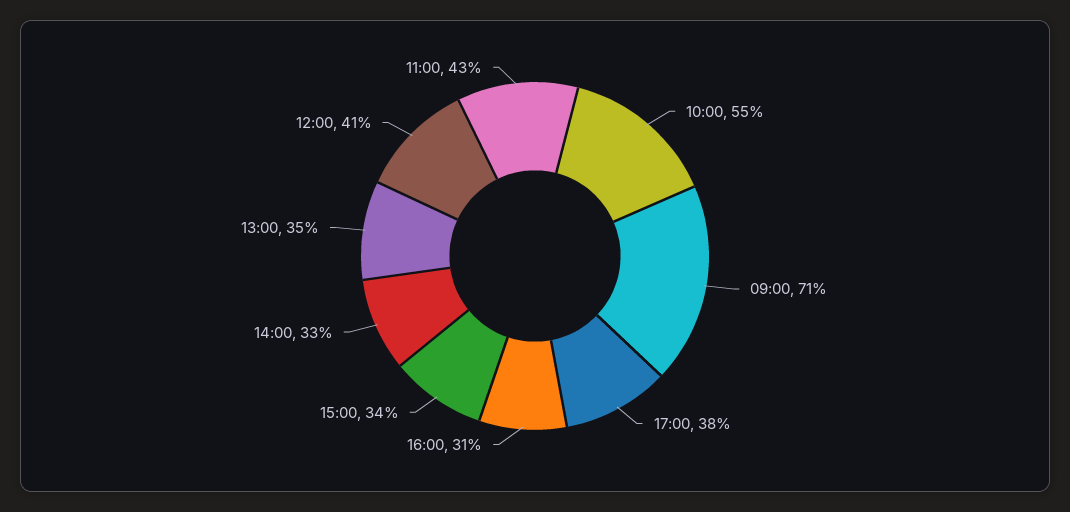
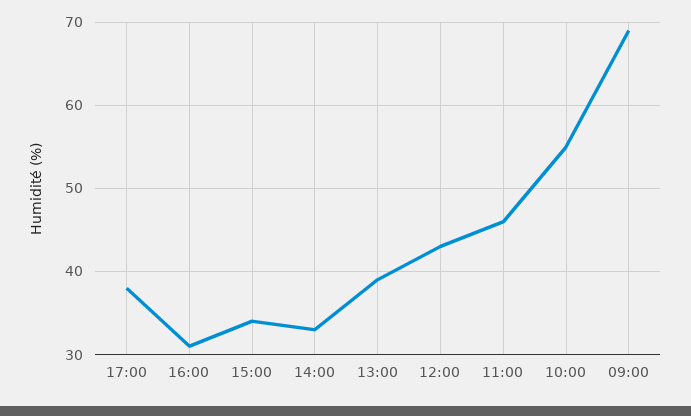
09:00: 71 -> 69
13:00: 35 -> 39
12:00: 41 -> 43
11:00: 43 -> 46

